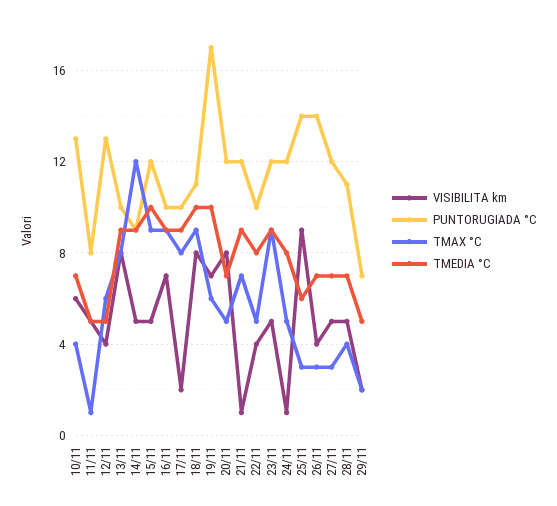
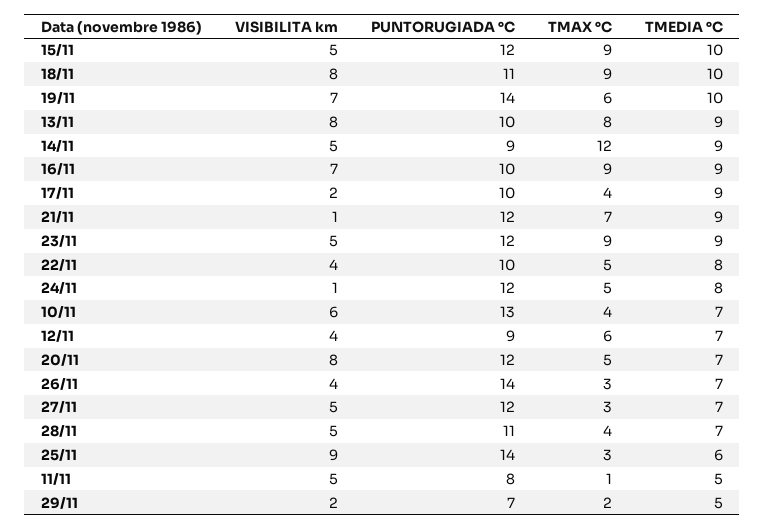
PUNTORUGIADA °C, 12/11: 13 -> 9
TMEDIA °C, 12/11: 5 -> 7
TMAX °C, 17/11: 8 -> 4
PUNTORUGIADA °C, 19/11: 17 -> 14

